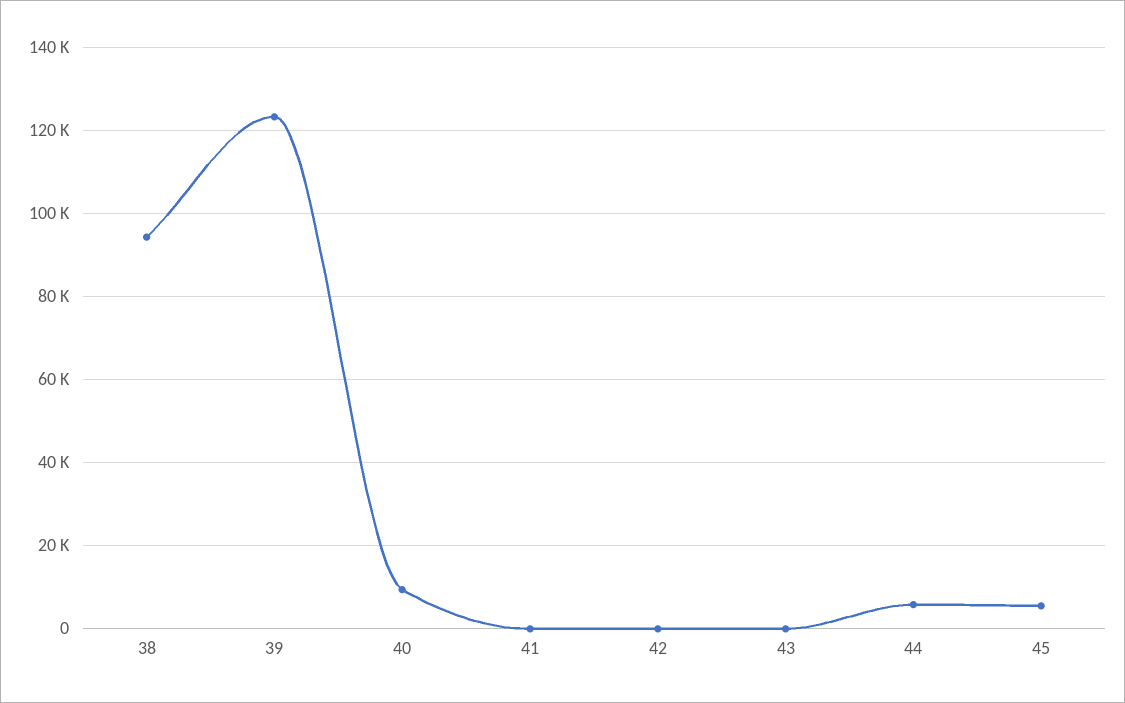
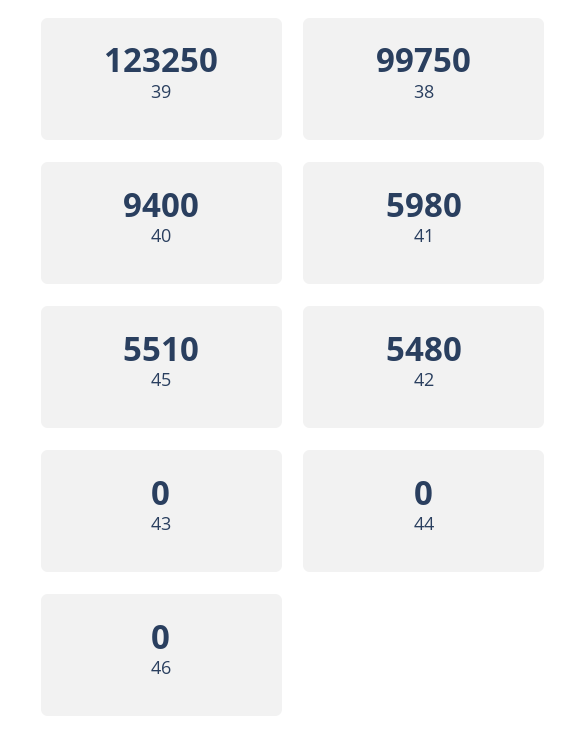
38: 94000 -> 99750
41: 0 -> 5980
42: 0 -> 5480
44: 6000 -> 0
46: none -> 0

